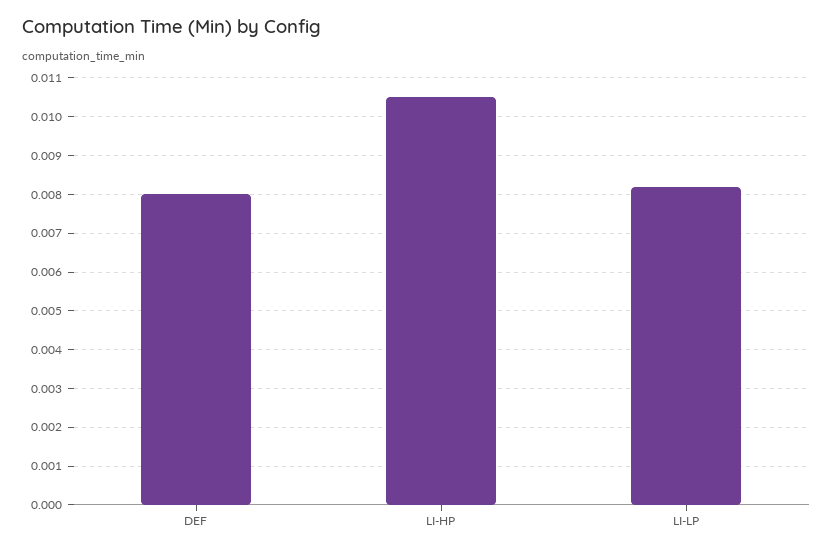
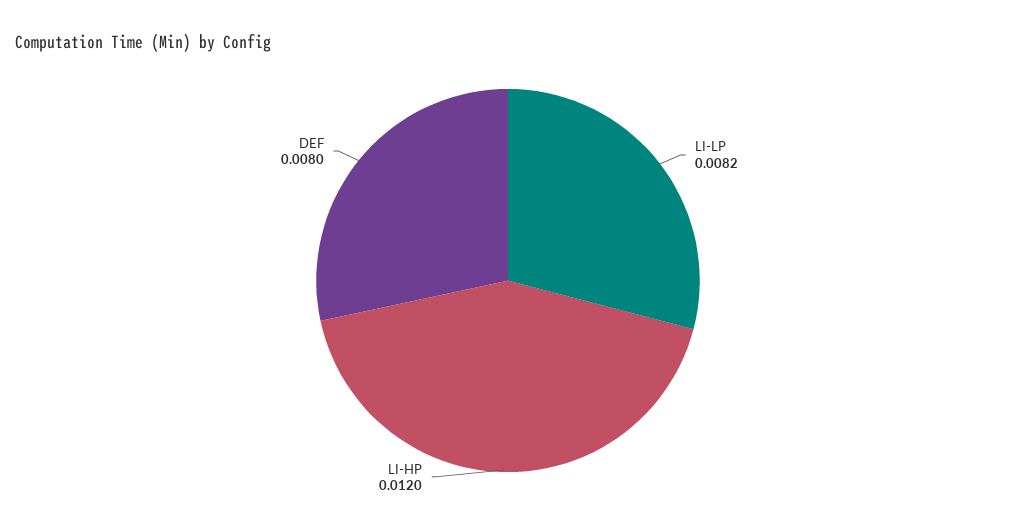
LI-HP: 0.0105 -> 0.012

